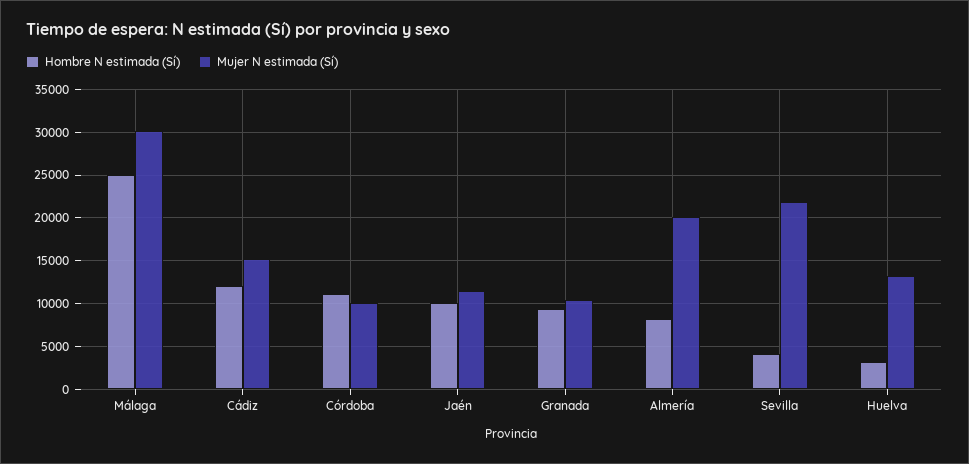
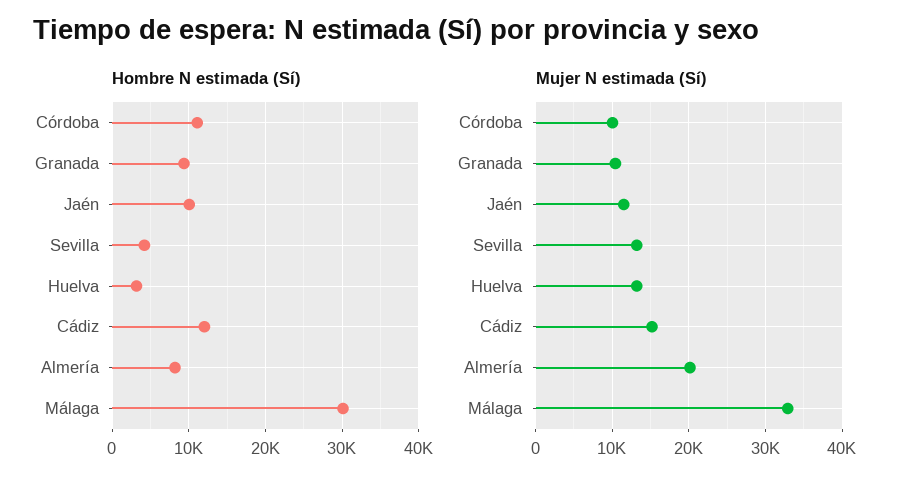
Hombre N estimada (Sí), Málaga: 25000 -> 30000
Mujer N estimada (Sí), Málaga: 30000 -> 33000
Mujer N estimada (Sí), Sevilla: 22000 -> 13000

